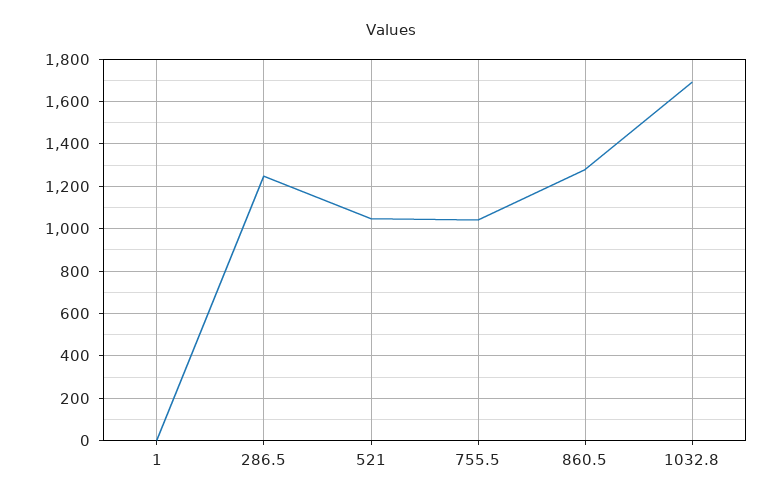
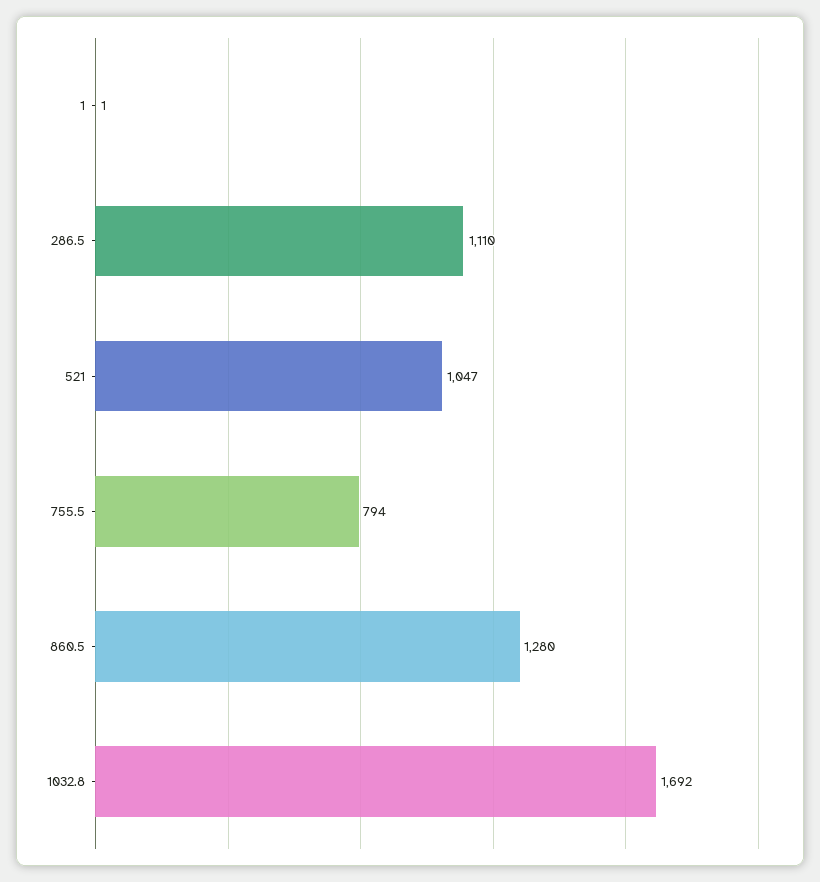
286.5: 1250 -> 1110
755.5: 1050 -> 794

